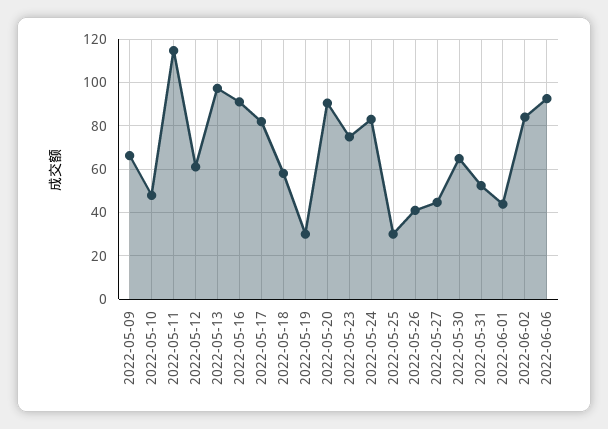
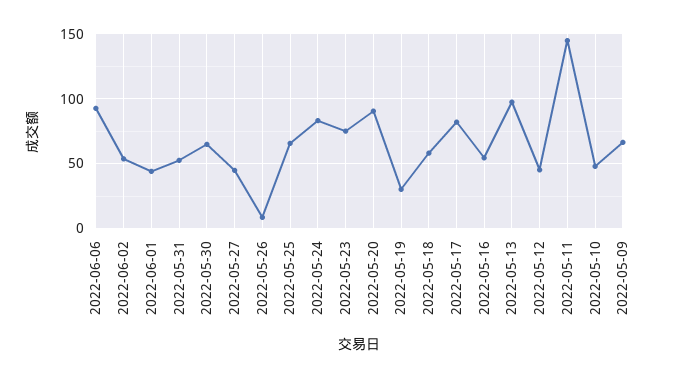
2022-05-11: 115 -> 145
2022-05-12: 60 -> 45
2022-05-16: 90 -> 55
2022-05-25: 30 -> 65
2022-05-26: 40 -> 10
2022-06-02: 85 -> 55

